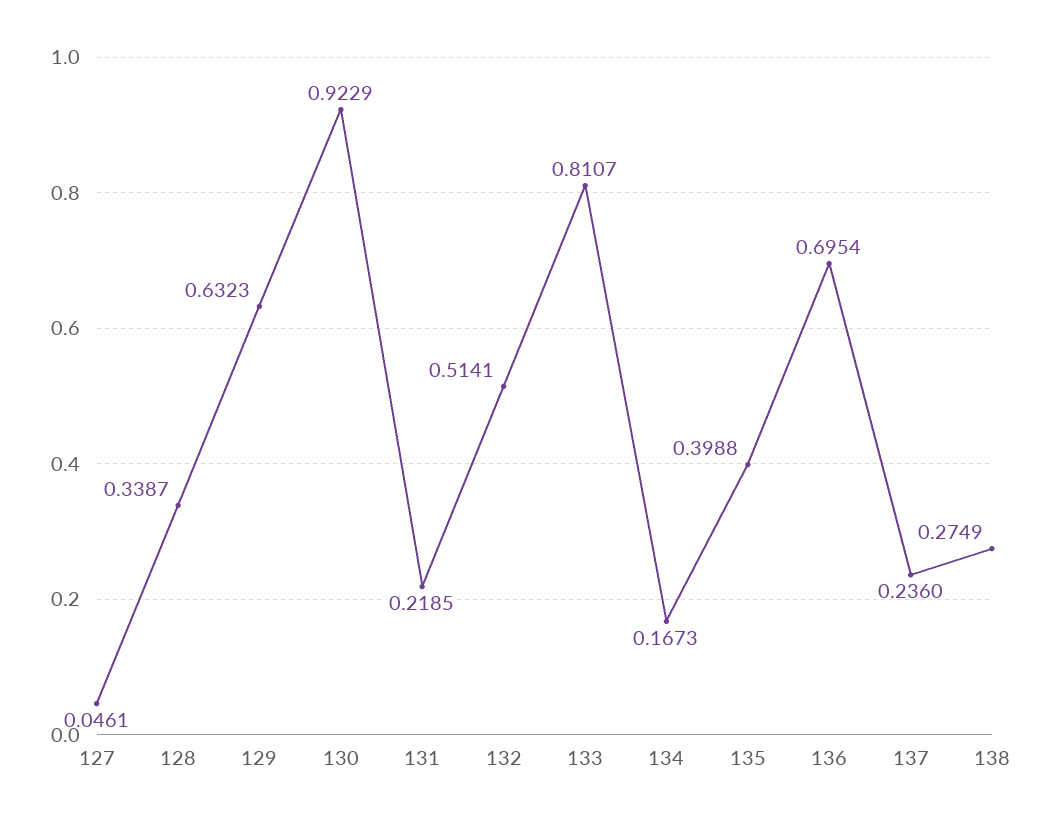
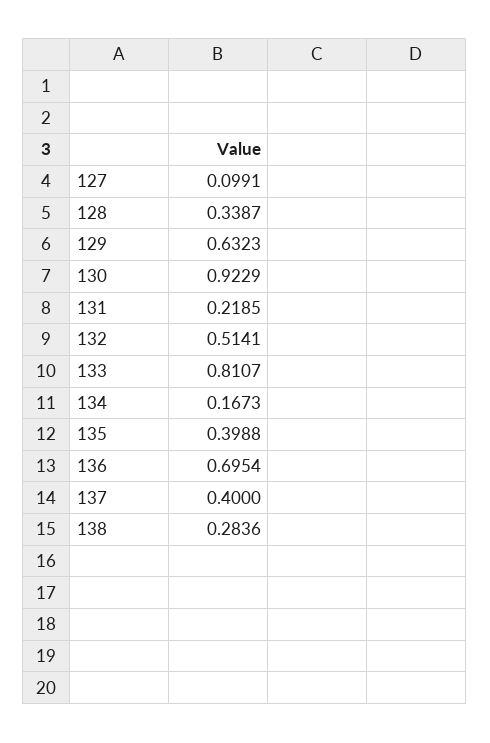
127: 0.0461 -> 0.0991
137: 0.236 -> 0.4
138: 0.2749 -> 0.2836

